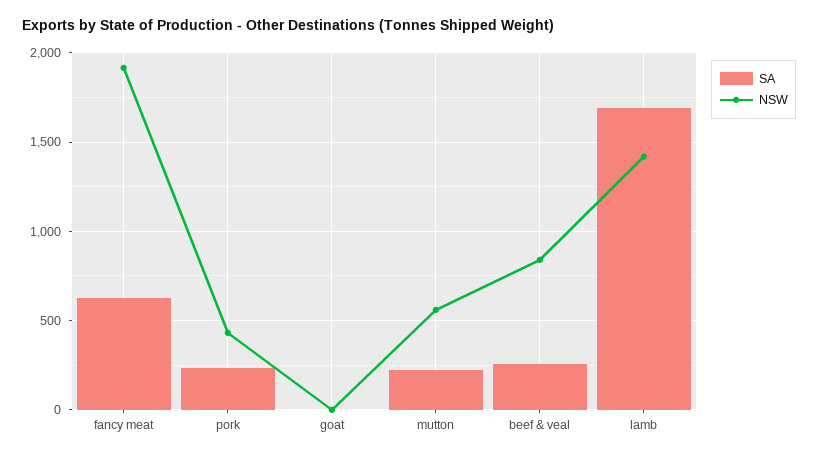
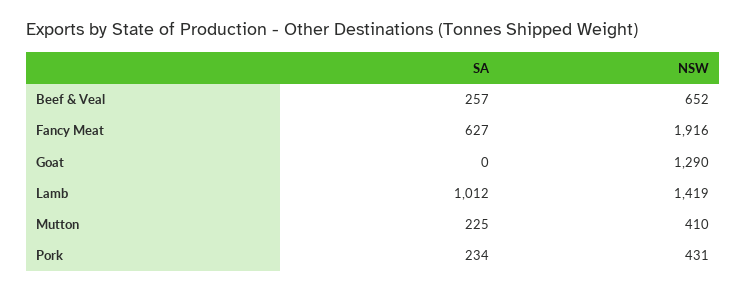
NSW, goat: 0 -> 1290
NSW, mutton: 550 -> 410
NSW, beef & veal: 850 -> 652
SA, lamb: 1700 -> 1012

